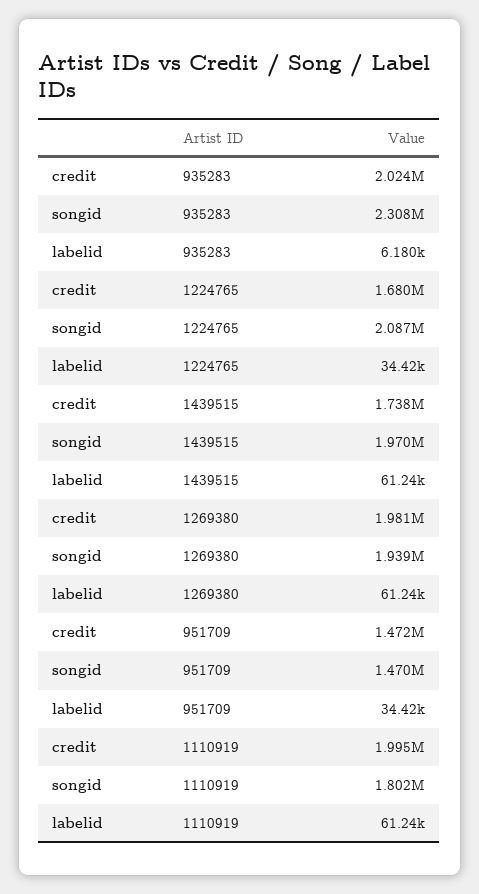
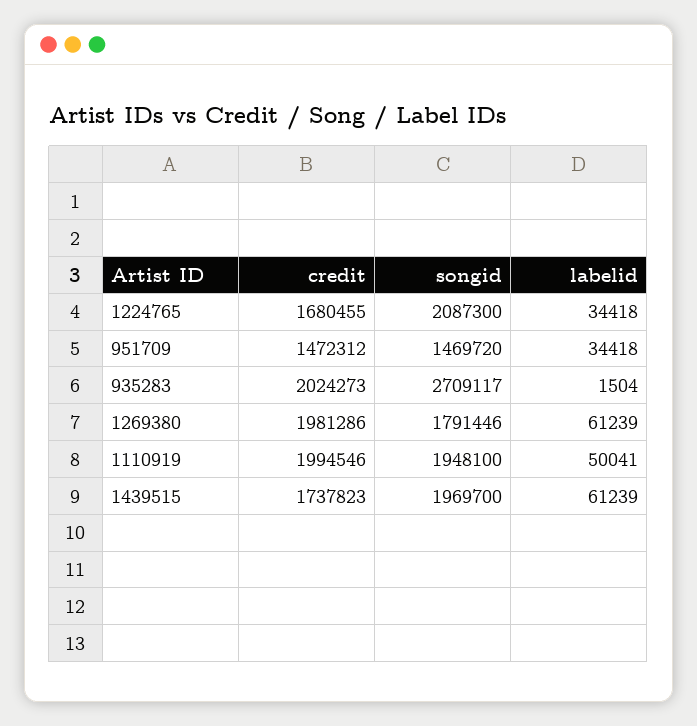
songid, 935283: 2308000 -> 2709117
labelid, 935283: 6180 -> 1504
songid, 1269380: 1939000 -> 1791446
songid, 1110919: 1802000 -> 1948100
labelid, 1110919: 61240 -> 50041

